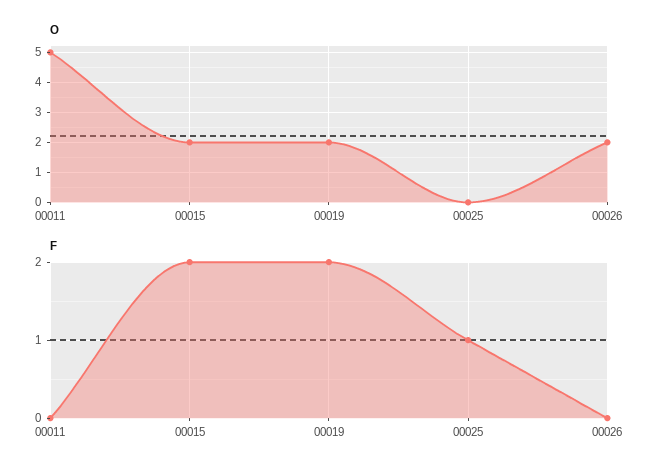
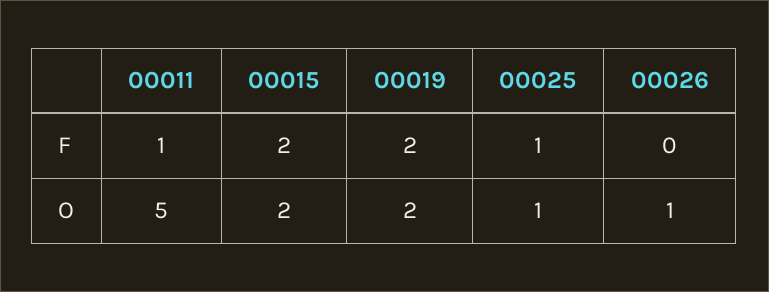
O, 00025: 0 -> 1
O, 00026: 2 -> 1
F, 00011: 0 -> 1

